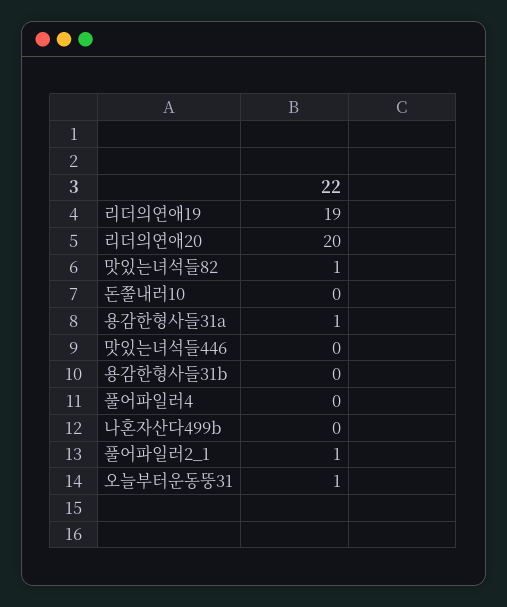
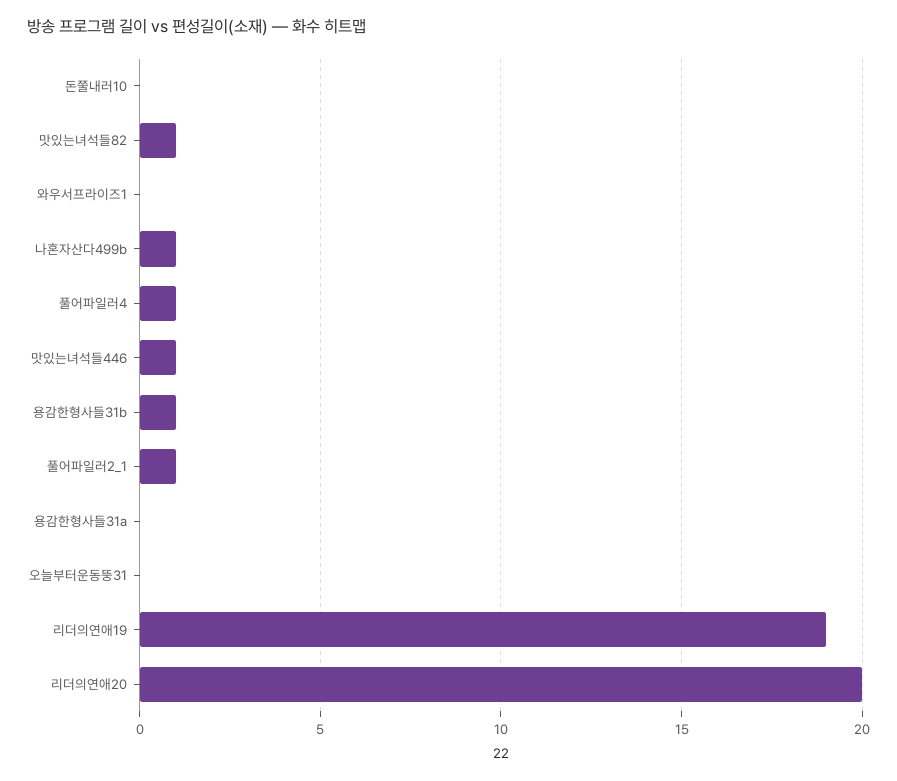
용감한형사들31a: 1 -> 0
맛있는녀석들446: 0 -> 1
용감한형사들31b: 0 -> 1
풀어파일러4: 0 -> 1
나혼자산다499b: 0 -> 1
오늘부터운동뚱31: 1 -> 0
와우서프라이즈1: none -> 0

